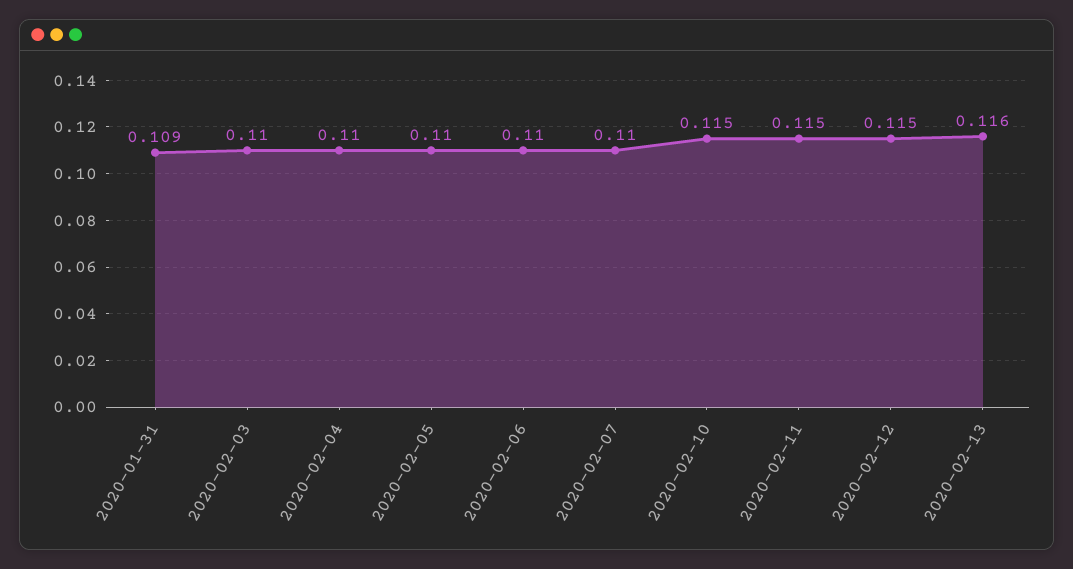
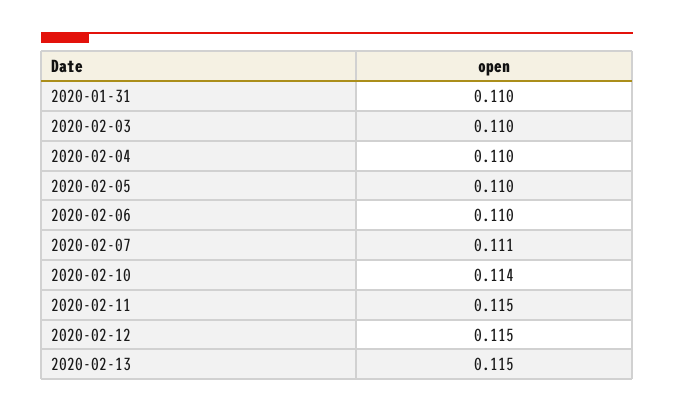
2020-01-31: 0.109 -> 0.11
2020-02-07: 0.11 -> 0.111
2020-02-10: 0.115 -> 0.114
2020-02-13: 0.116 -> 0.115

